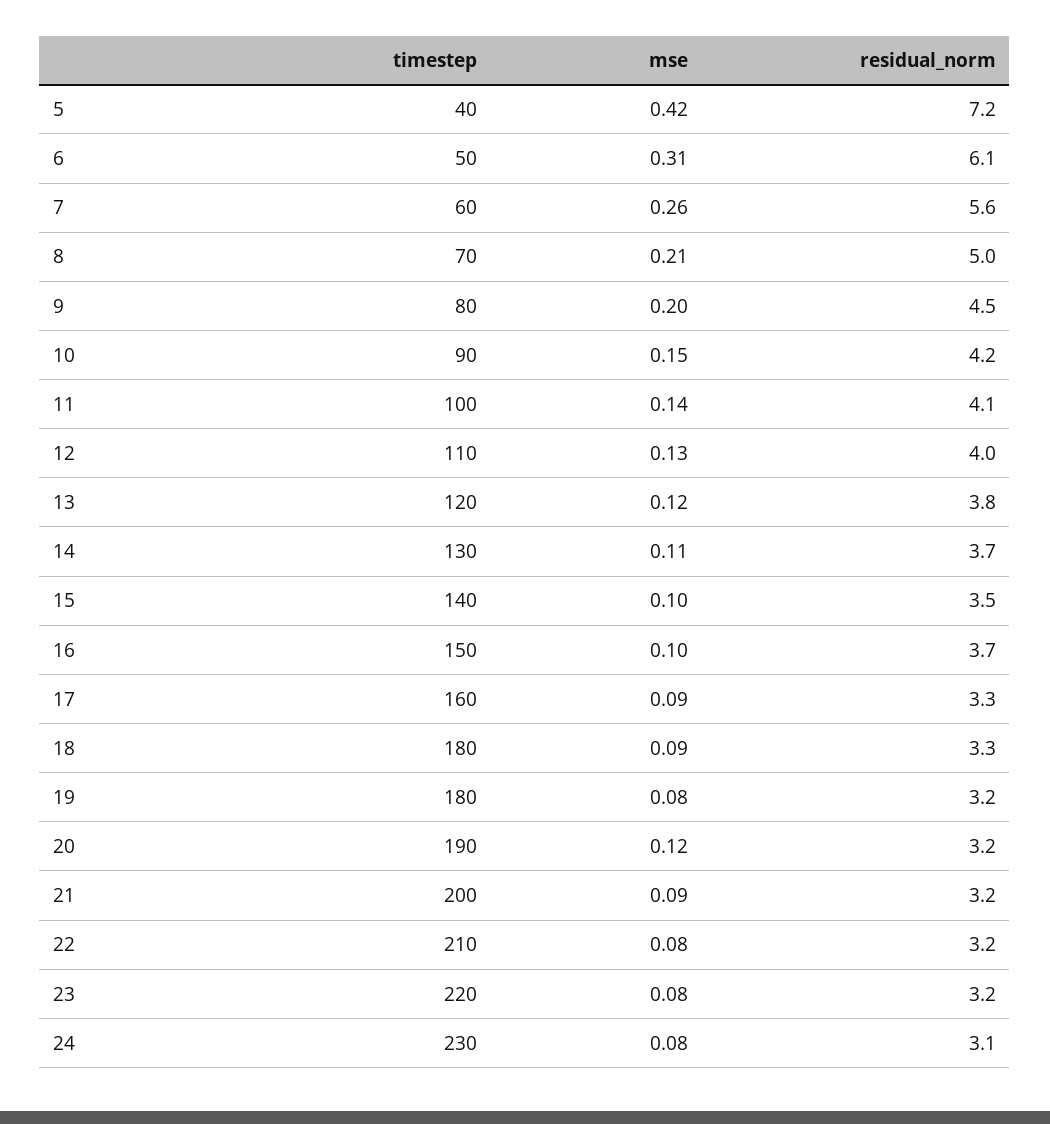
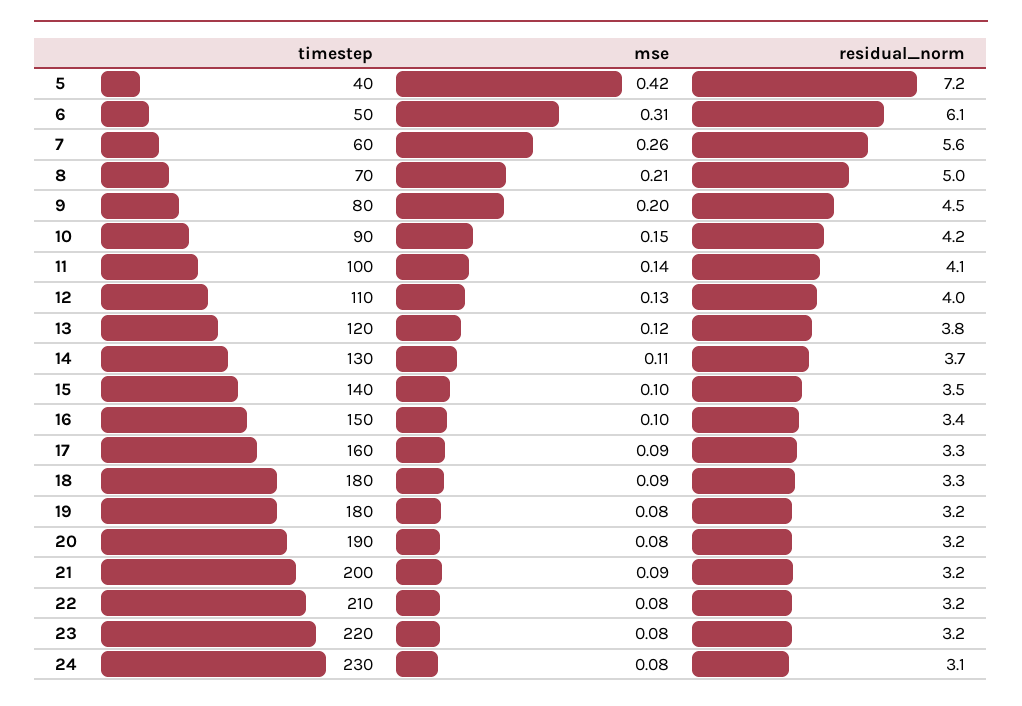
residual_norm, 16: 3.7 -> 3.4
mse, 20: 0.12 -> 0.08

